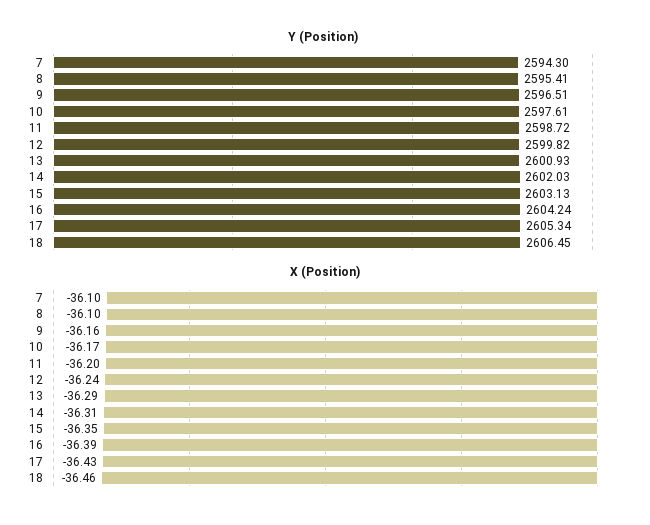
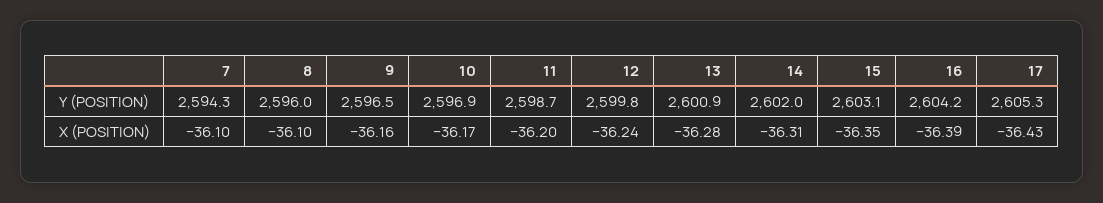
Y (Position), 8: 2595.41 -> 2596
Y (Position), 10: 2597.61 -> 2596.9
Y (Position), 18: 2606.45 -> none
X (Position), 13: -36.29 -> -36.28
X (Position), 18: -36.46 -> none

